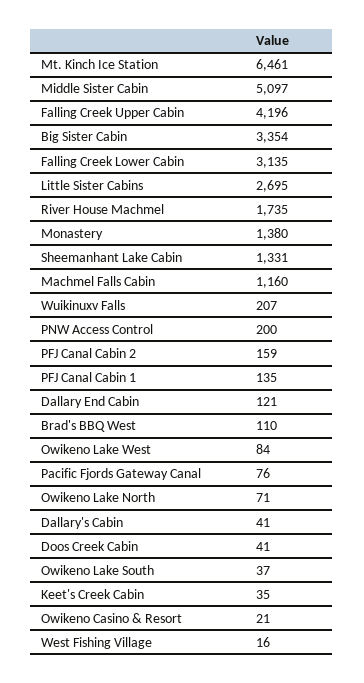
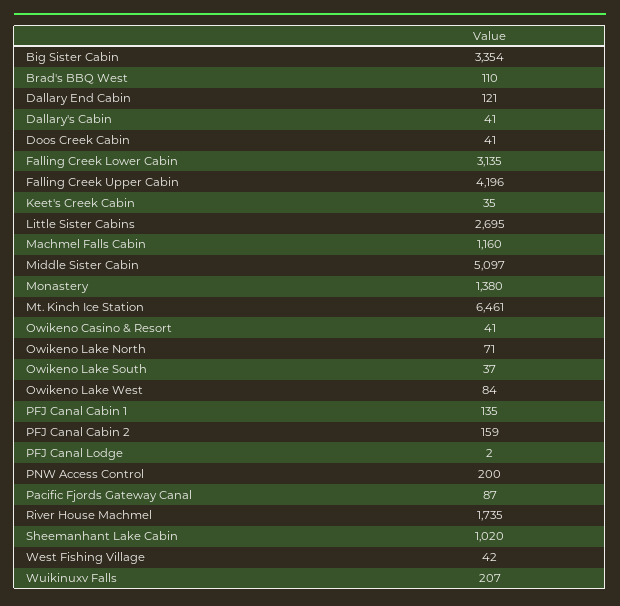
Sheemanhant Lake Cabin: 1331 -> 1020
Pacific Fjords Gateway Canal: 76 -> 87
Owikeno Casino & Resort: 21 -> 41
West Fishing Village: 16 -> 42
PFJ Canal Lodge: none -> 2

